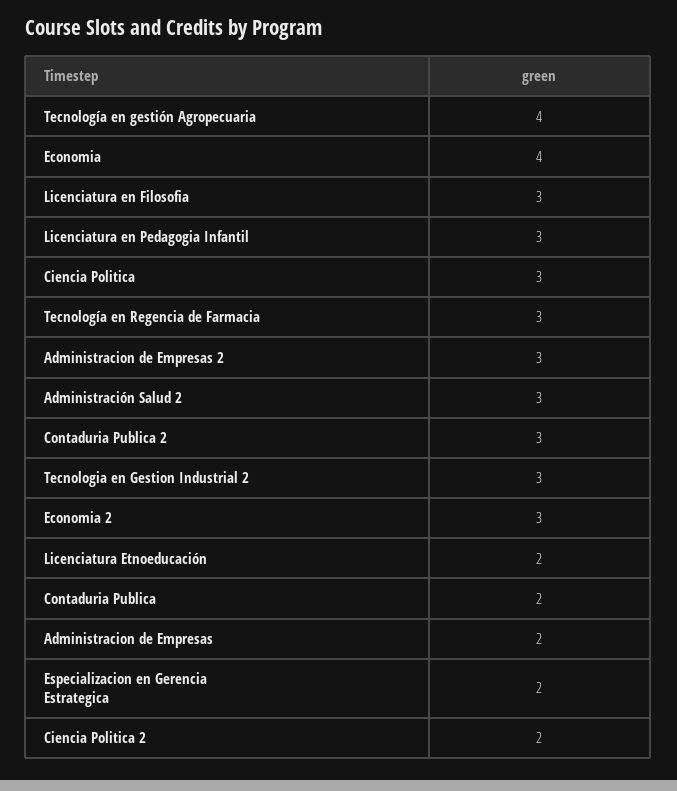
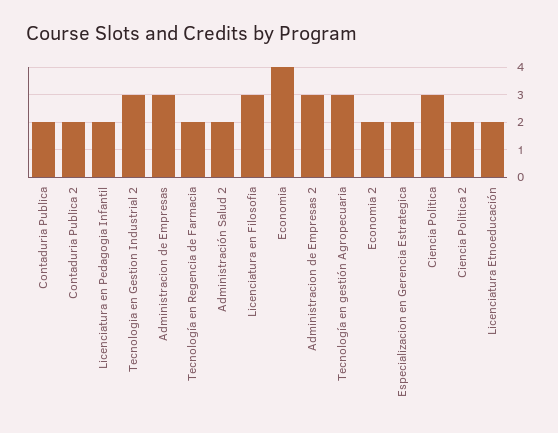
Tecnología en gestión Agropecuaria: 4 -> 3
Licenciatura en Pedagogia Infantil: 3 -> 2
Tecnología en Regencia de Farmacia: 3 -> 2
Administración Salud 2: 3 -> 2
Contaduria Publica 2: 3 -> 2
Economia 2: 3 -> 2
Administracion de Empresas: 2 -> 3

